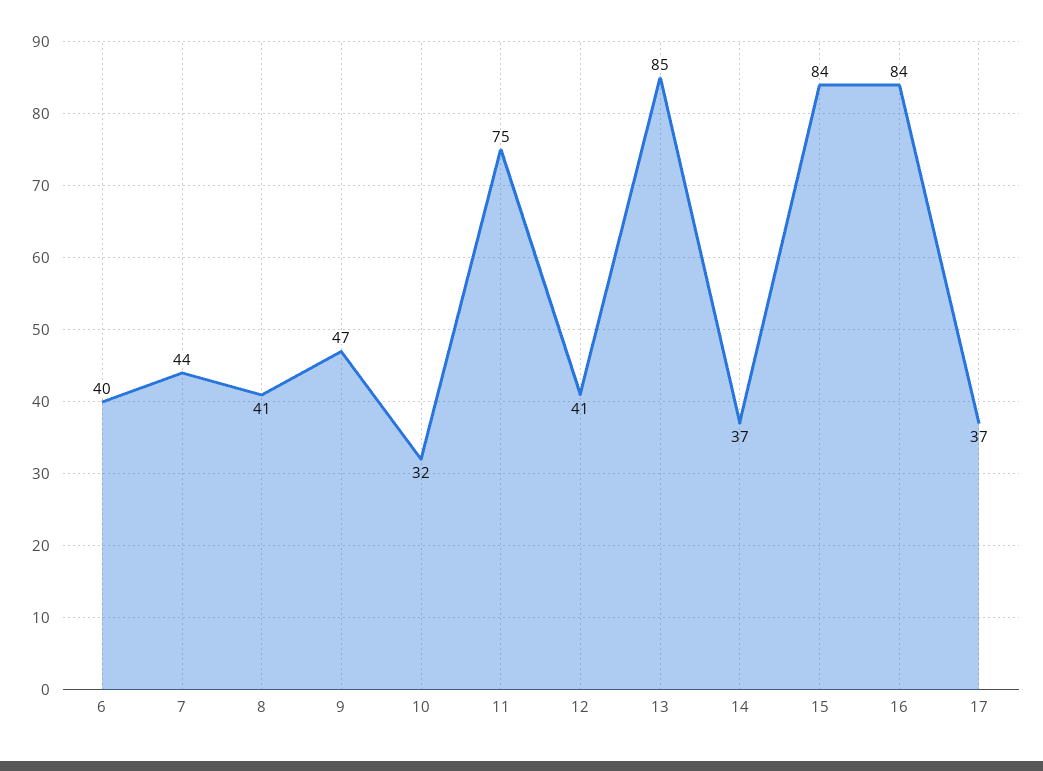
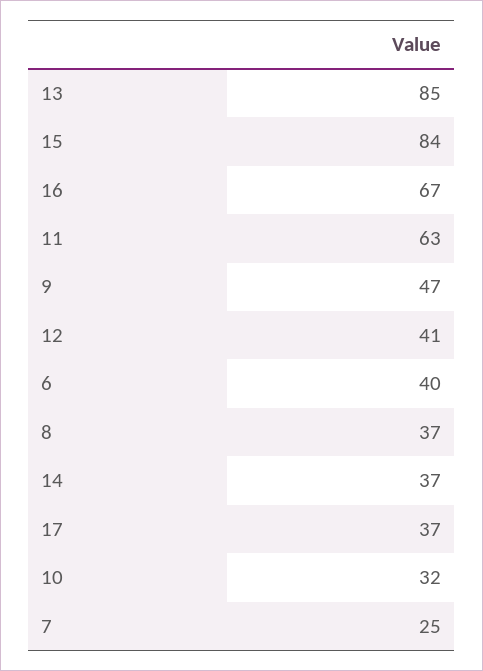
7: 44 -> 25
8: 41 -> 37
11: 75 -> 63
16: 84 -> 67

